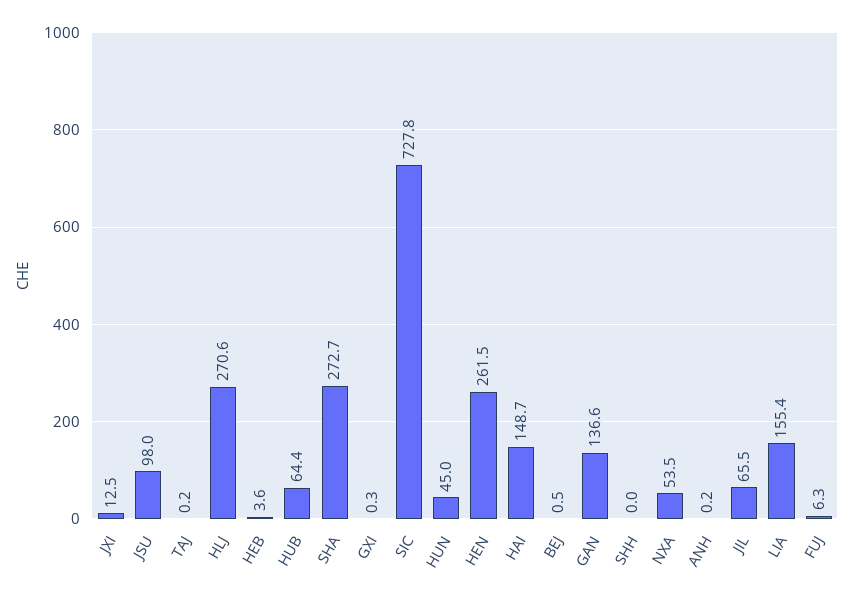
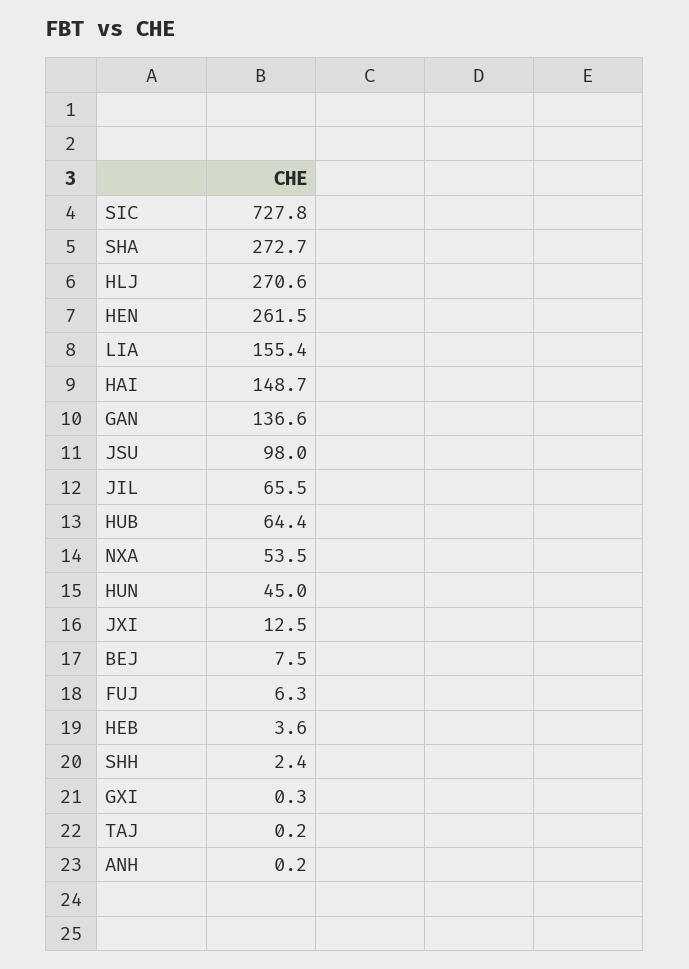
BEJ: 0.5 -> 7.5
SHH: 0 -> 2.4

